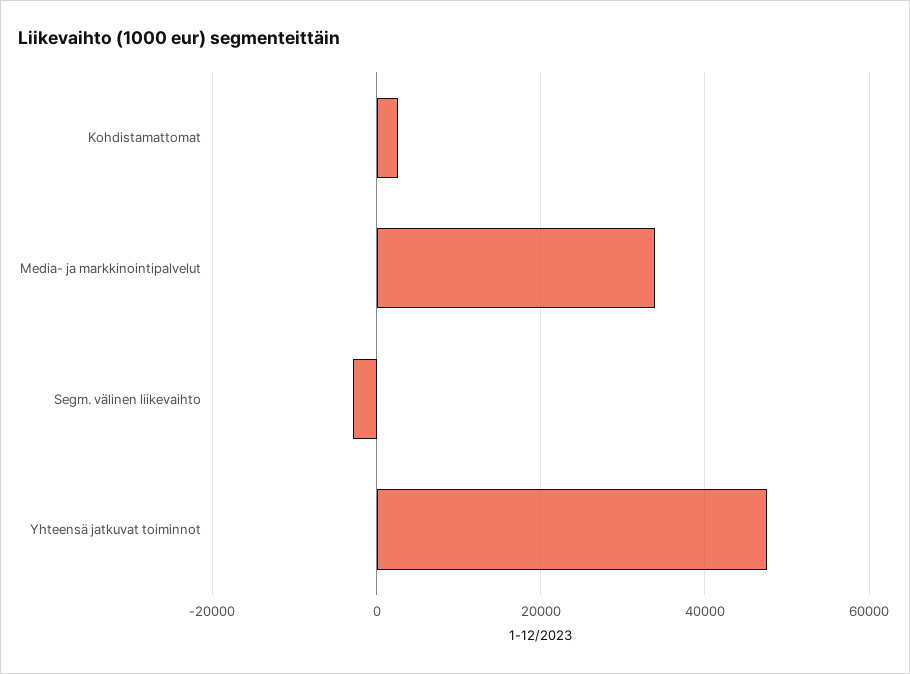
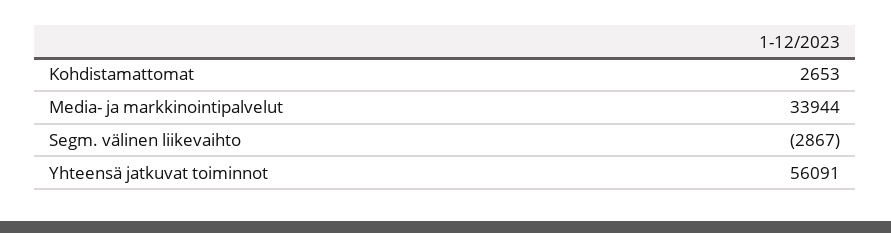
Yhteensä jatkuvat toiminnot: 48000 -> 56091

